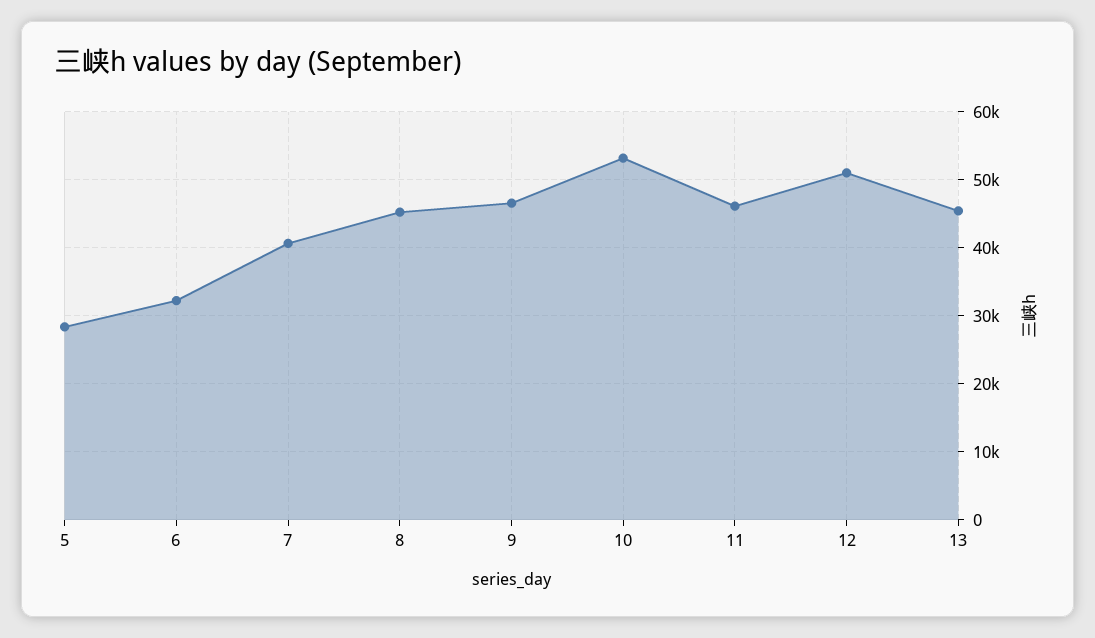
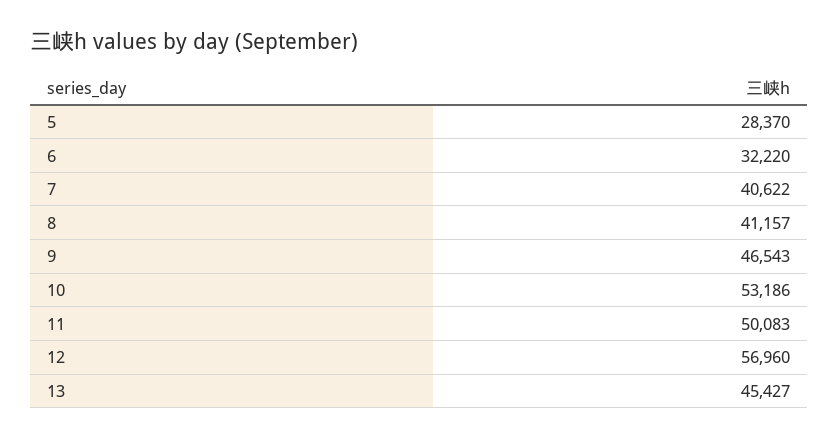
8: 45000 -> 41157
11: 46000 -> 50083
12: 51000 -> 56960

